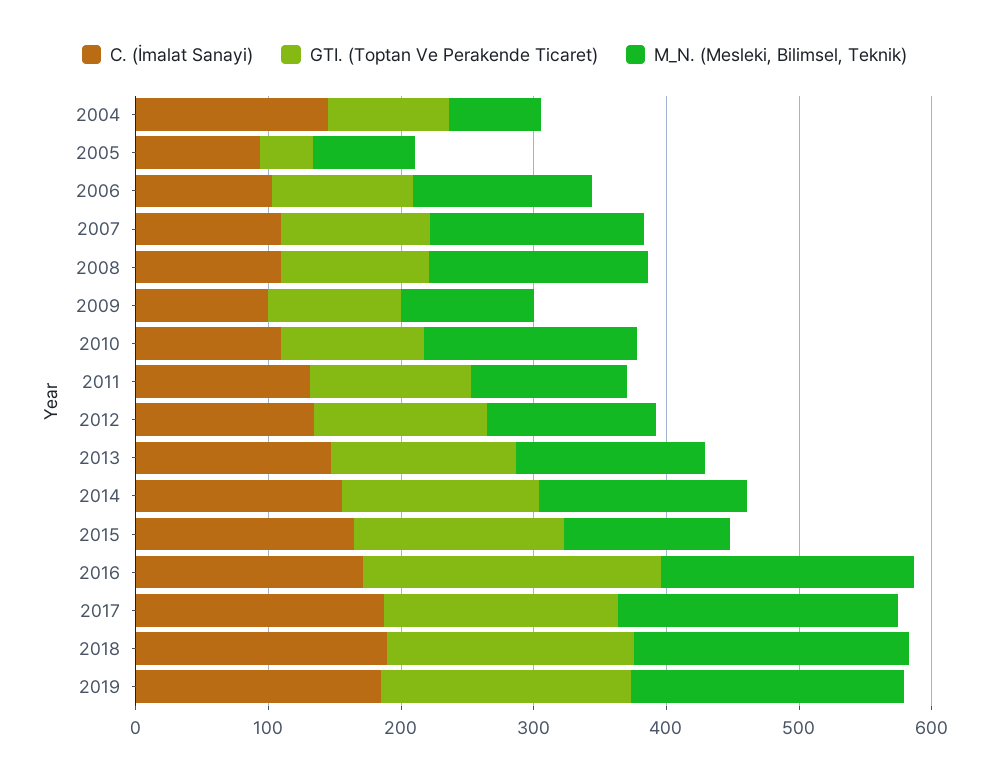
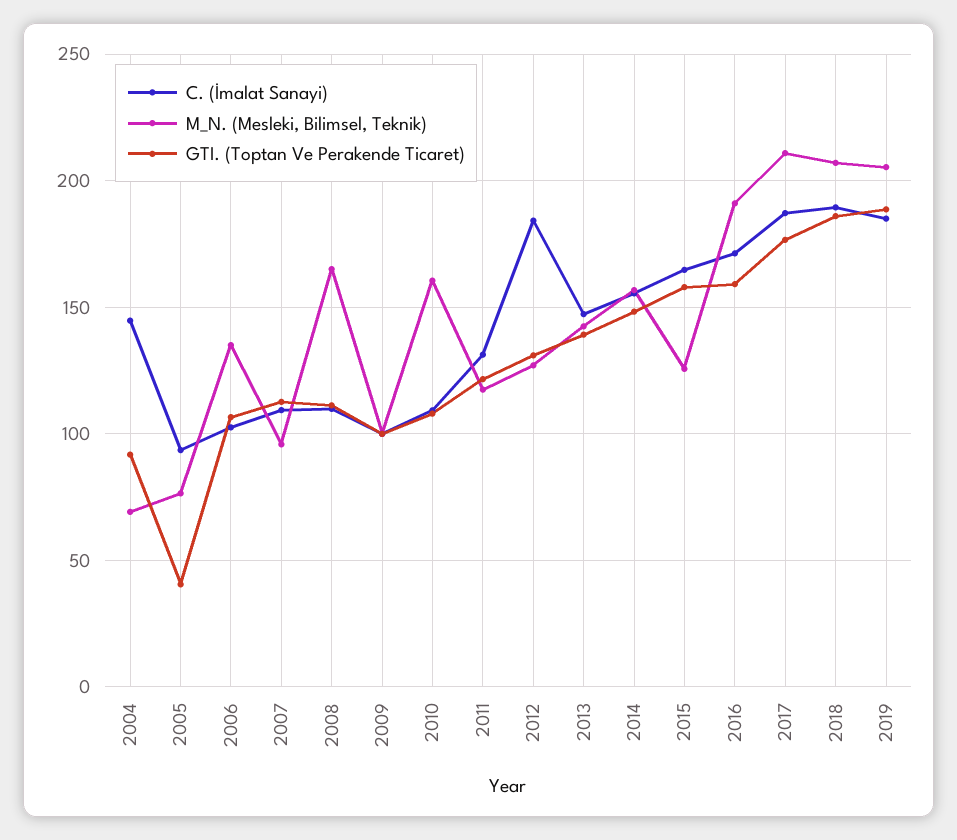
M_N. (Mesleki, Bilimsel, Teknik), 2007: 160 -> 95
C. (İmalat Sanayi), 2012: 140 -> 185
GTI. (Toptan Ve Perakende Ticaret), 2016: 220 -> 160

